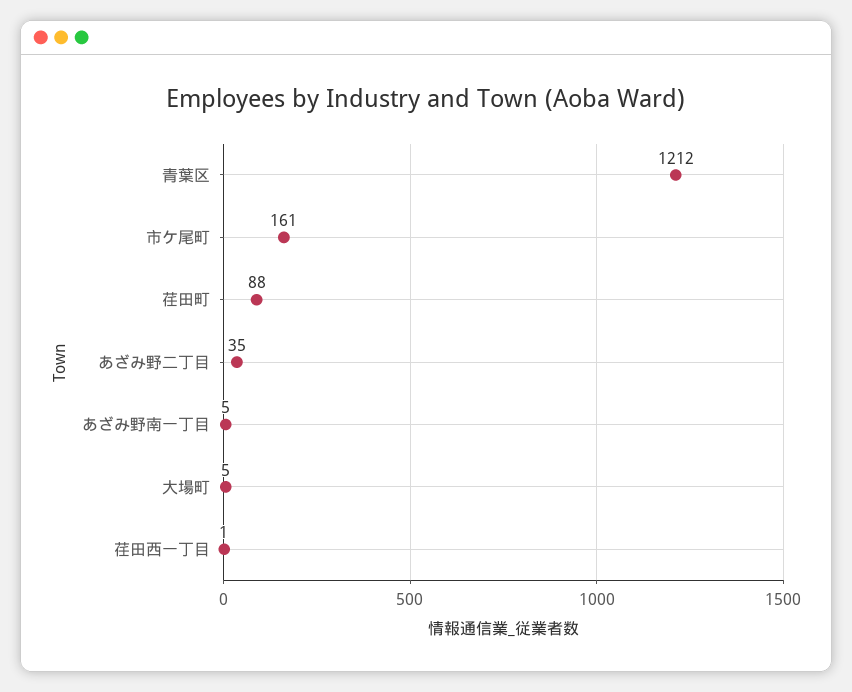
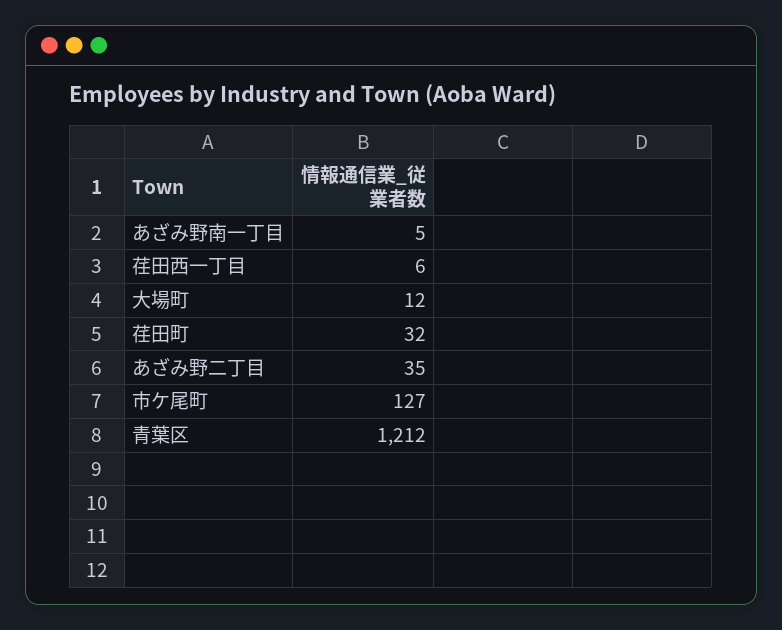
市ケ尾町: 161 -> 127
荏田町: 88 -> 32
大場町: 5 -> 12
荏田西一丁目: 1 -> 6

